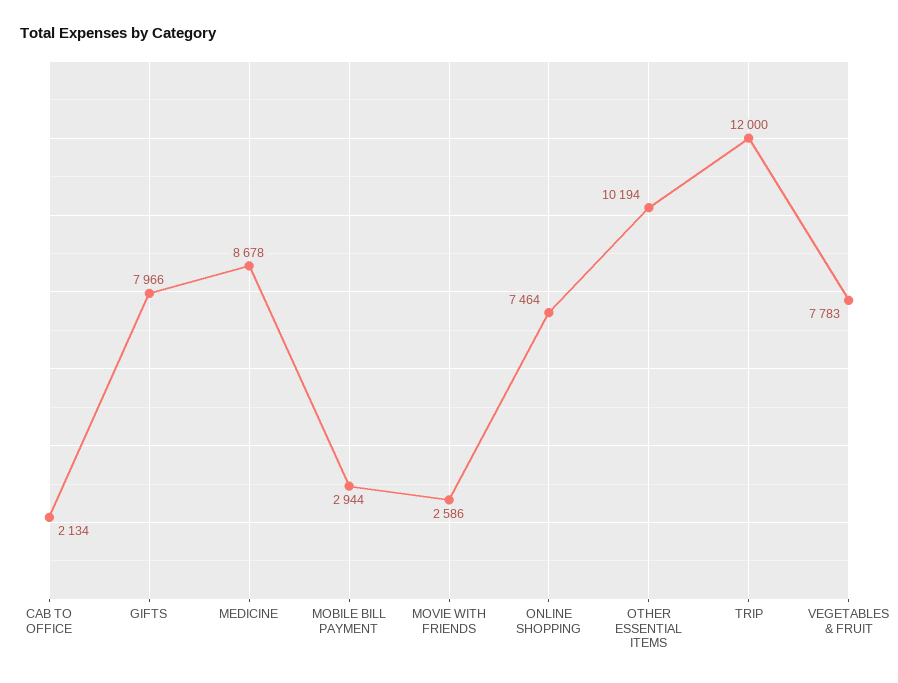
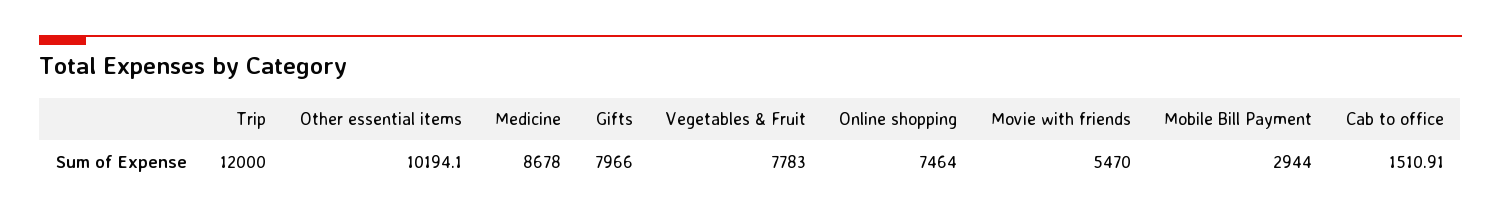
CAB TO OFFICE: 2134 -> 1510.91
MOVIE WITH FRIENDS: 2586 -> 5470

